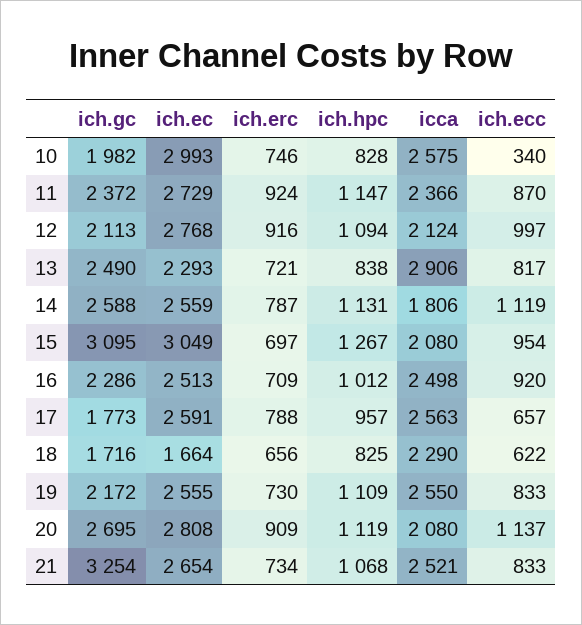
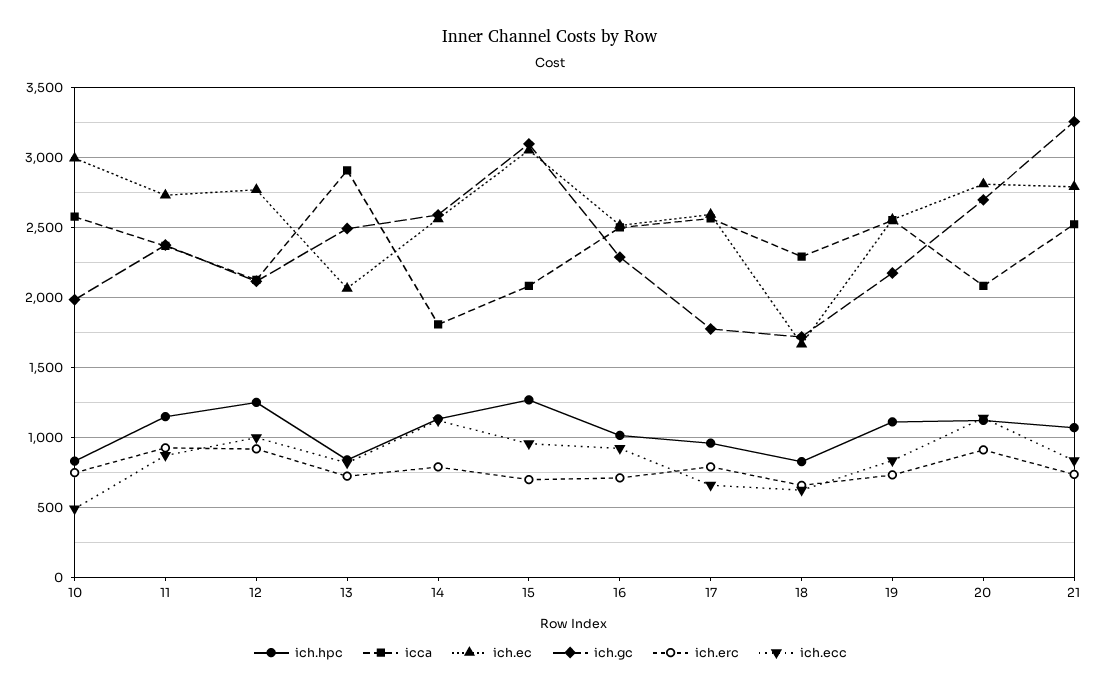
ich.ecc, 10: 340 -> 500
ich.hpc, 12: 1094 -> 1250
ich.ec, 13: 2293 -> 2050
ich.ec, 21: 2654 -> 2800

